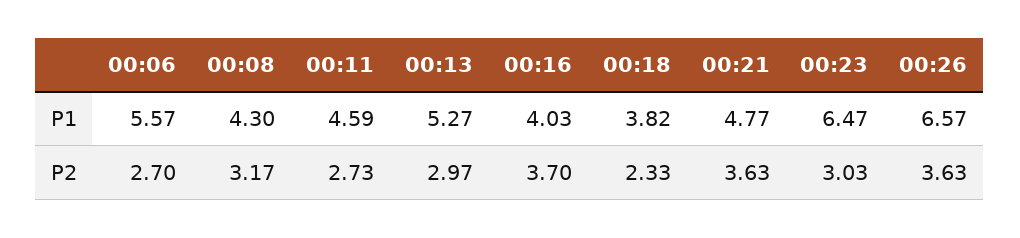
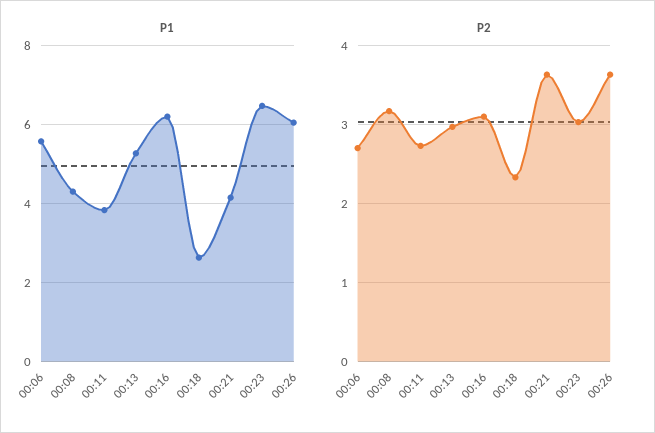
P1, 00:11: 4.59 -> 3.8
P1, 00:16: 4.03 -> 6.2
P1, 00:18: 3.82 -> 2.6
P1, 00:21: 4.77 -> 4.2
P1, 00:26: 6.57 -> 6
P2, 00:16: 3.7 -> 3.1

